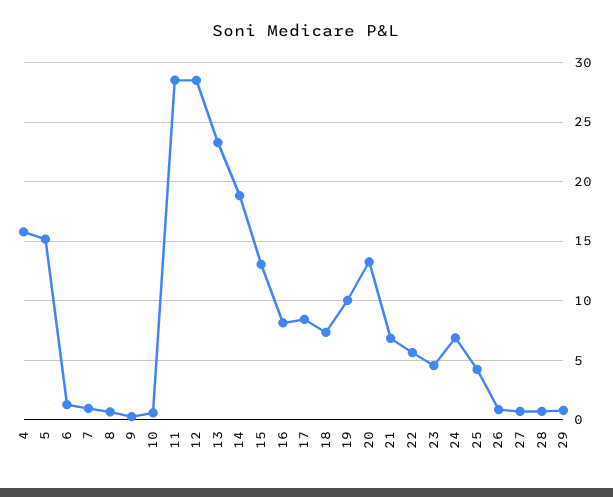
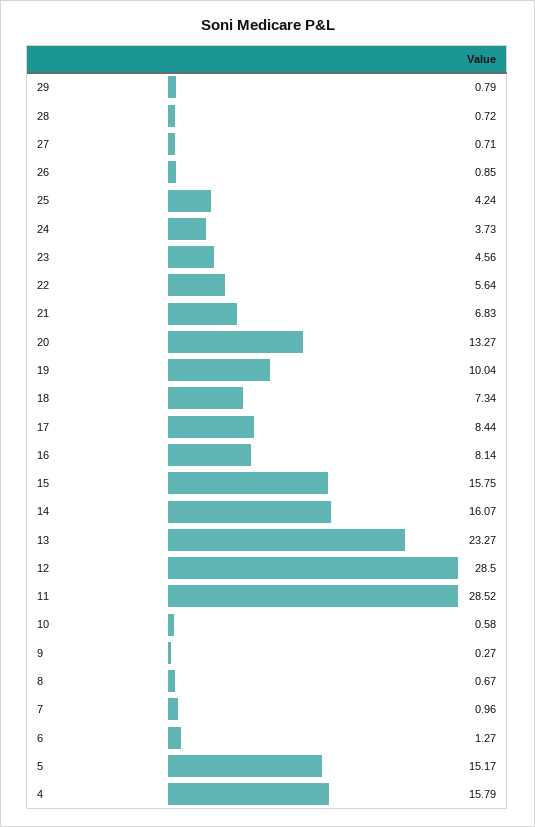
14: 19 -> 16.07
15: 13 -> 15.75
24: 7 -> 3.73

